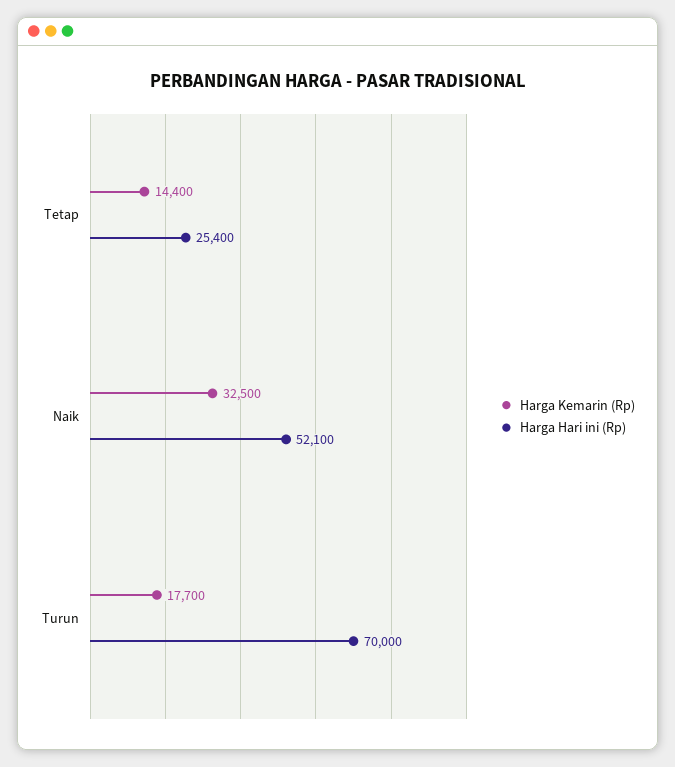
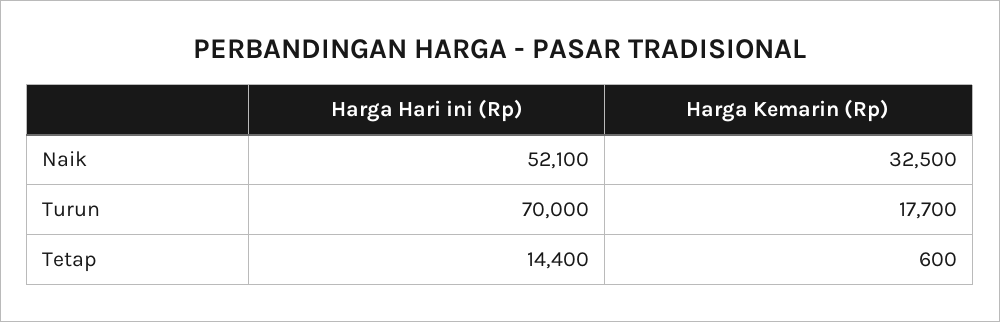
Harga Kemarin (Rp), Tetap: 14400 -> 600
Harga Hari ini (Rp), Tetap: 25400 -> 14400

